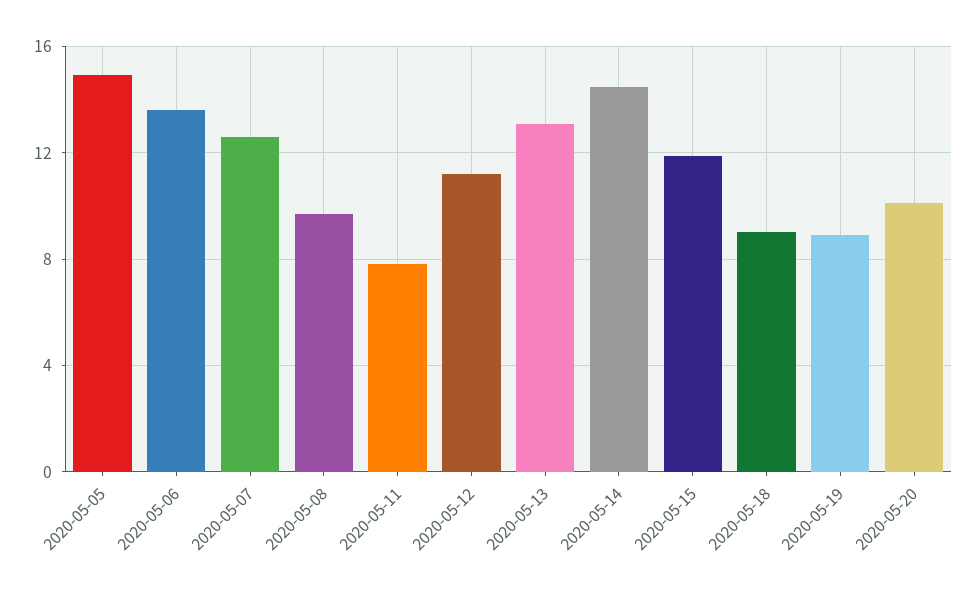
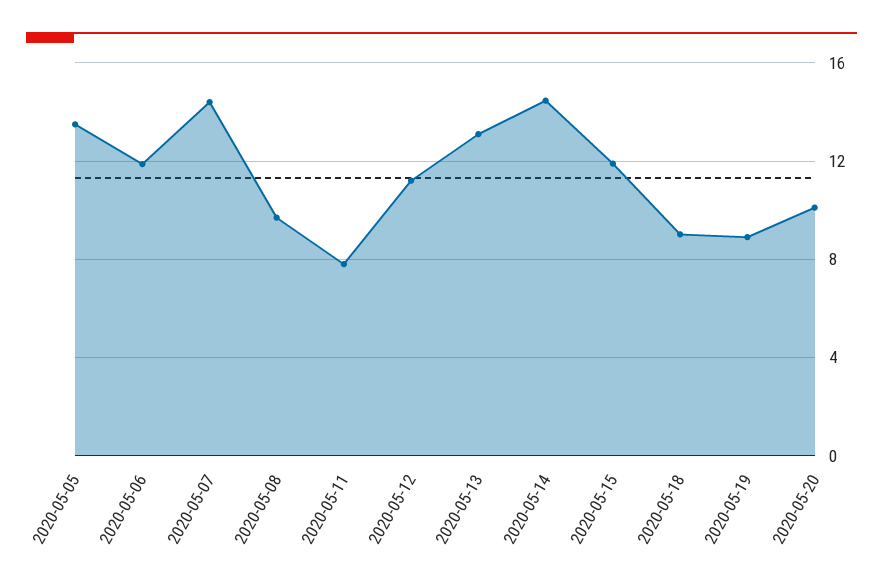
2020-05-05: 15 -> 13.5
2020-05-06: 13.5 -> 12
2020-05-07: 12.5 -> 14.5

